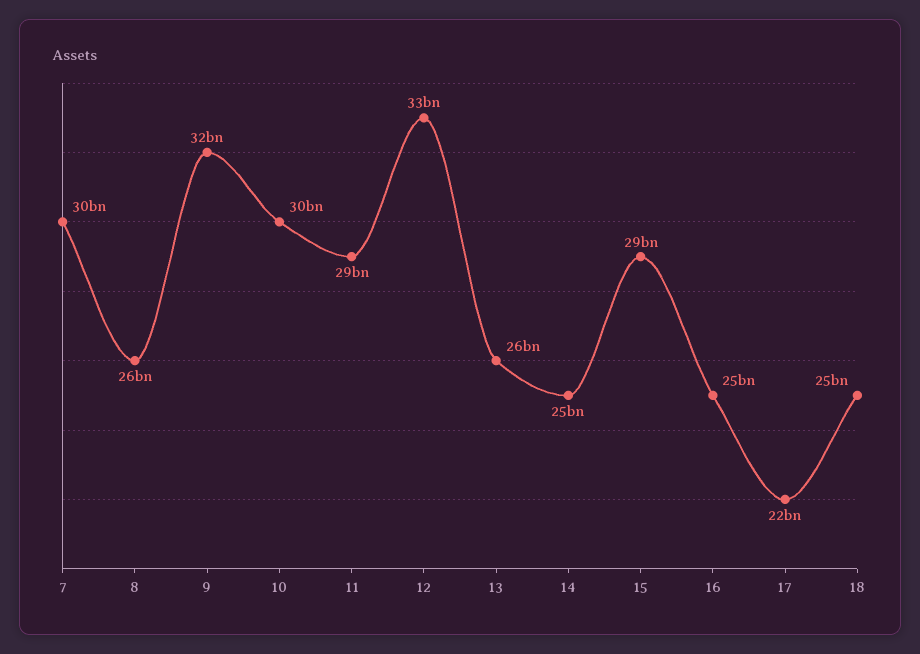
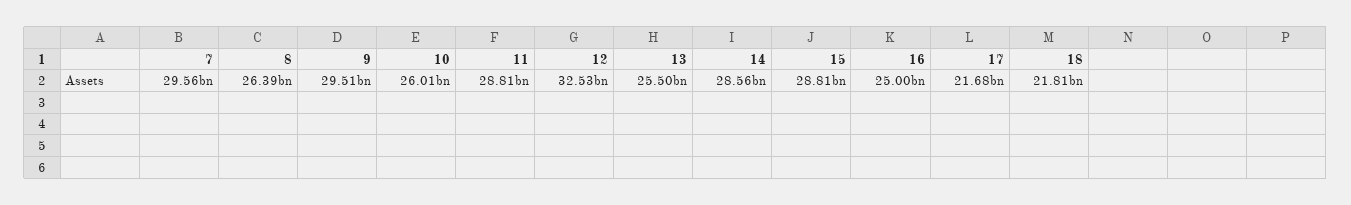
9: 32000000000 -> 29510000000
10: 30000000000 -> 26010000000
14: 25000000000 -> 28560000000
18: 25000000000 -> 21810000000

